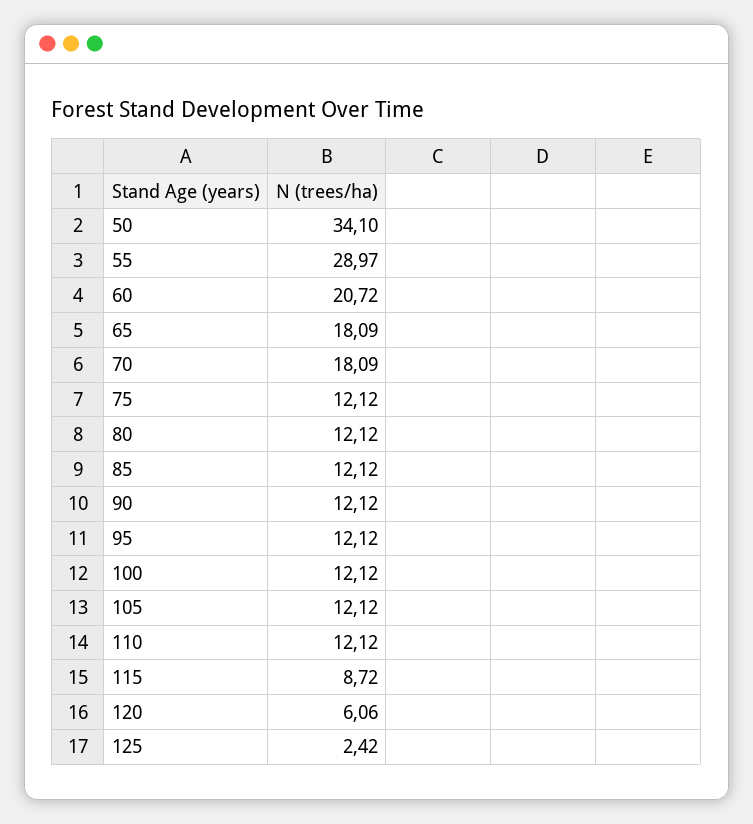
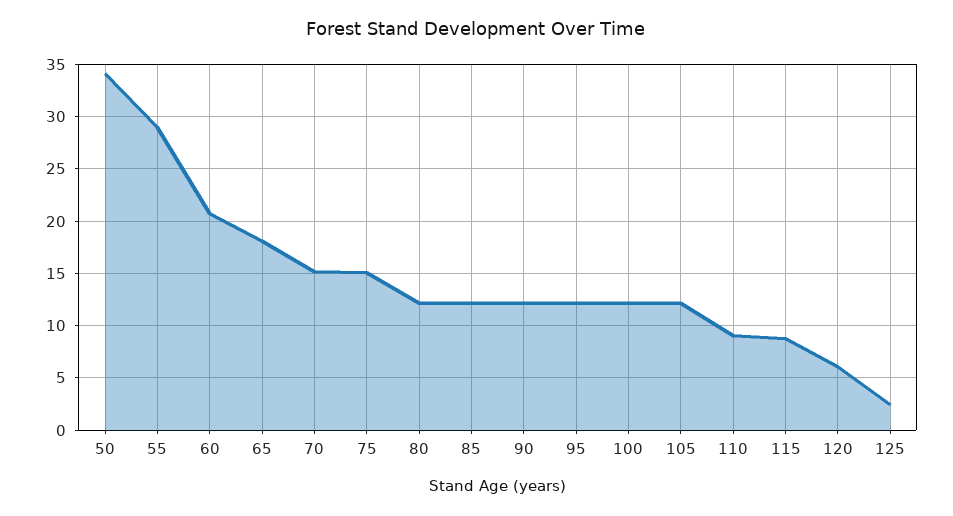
70: 18.09 -> 15
75: 12.12 -> 15
110: 12.12 -> 9

